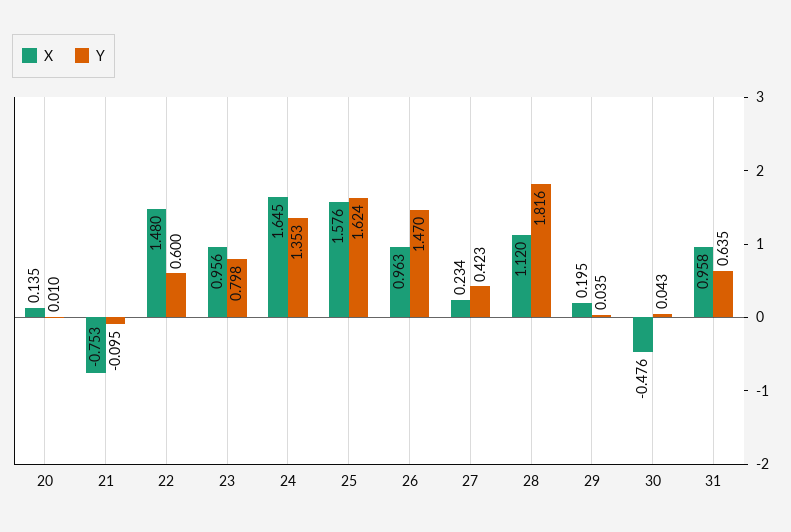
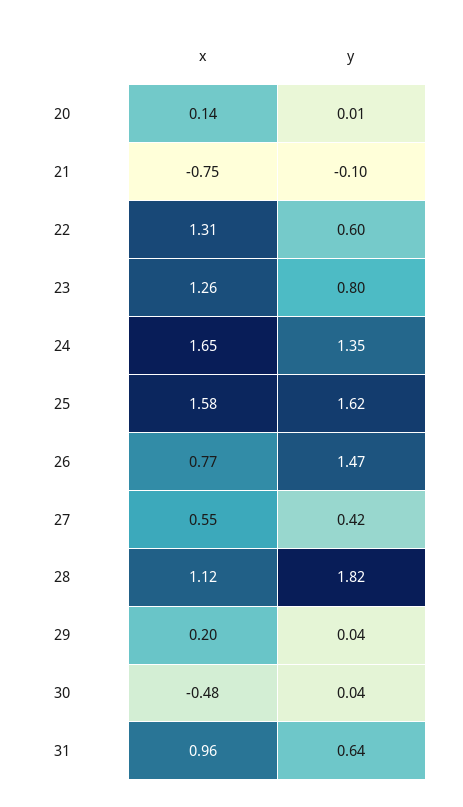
X, 22: 1.48 -> 1.31
X, 23: 0.956 -> 1.26
X, 26: 0.963 -> 0.77
X, 27: 0.234 -> 0.55

